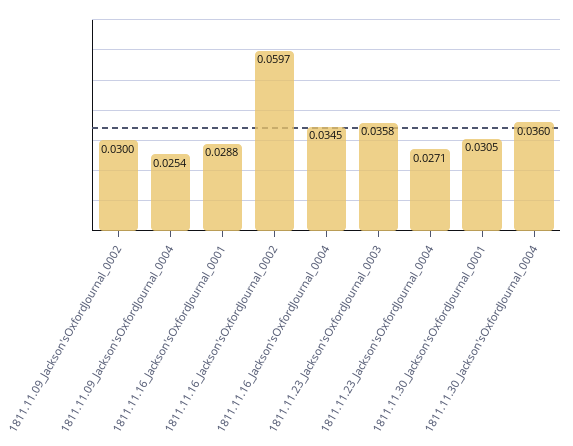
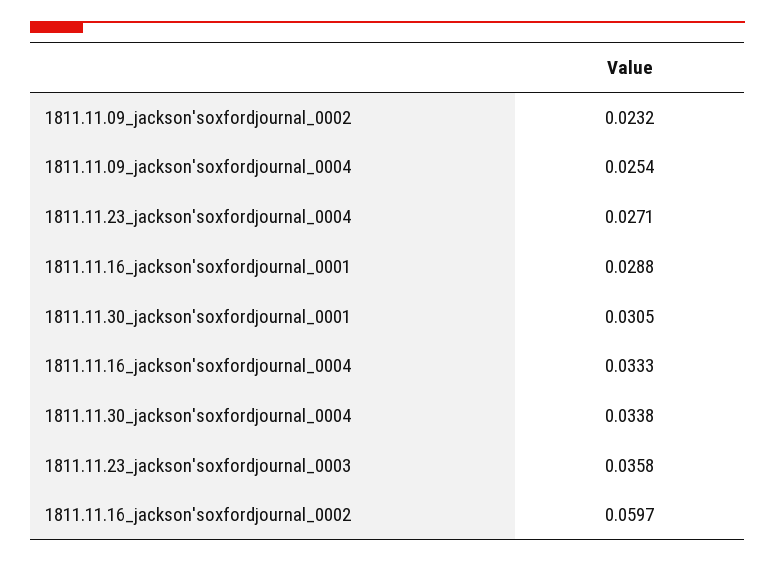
1811.11.09_Jackson'sOxfordJournal_0002: 0.03 -> 0.0232
1811.11.16_Jackson'sOxfordJournal_0004: 0.0345 -> 0.0333
1811.11.30_Jackson'sOxfordJournal_0004: 0.036 -> 0.0338

